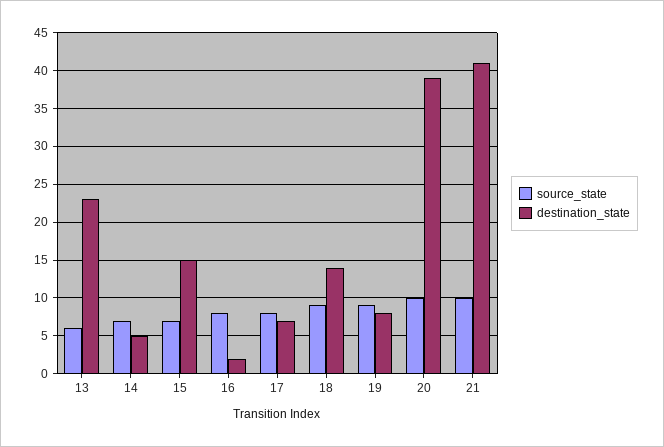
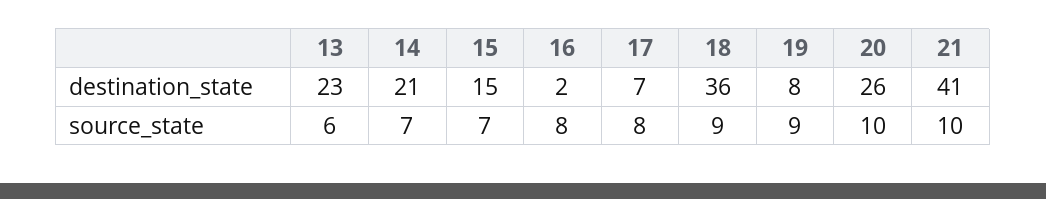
destination_state, 14: 5 -> 21
destination_state, 18: 14 -> 36
destination_state, 20: 39 -> 26

